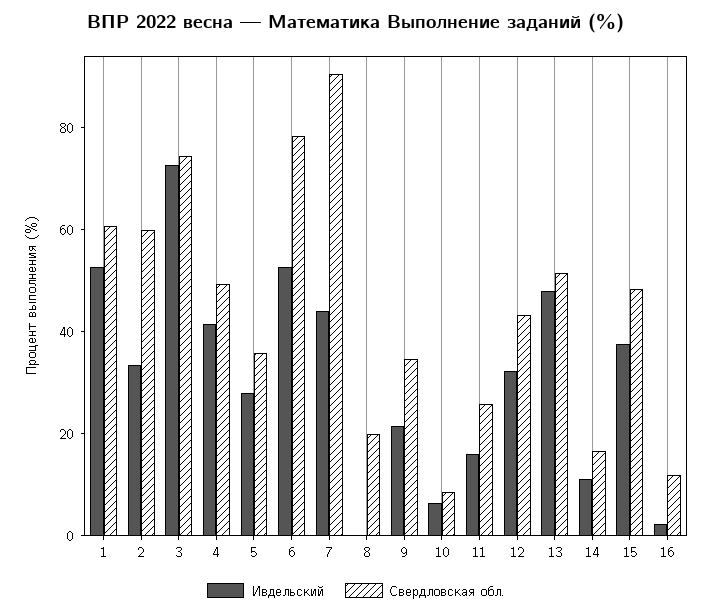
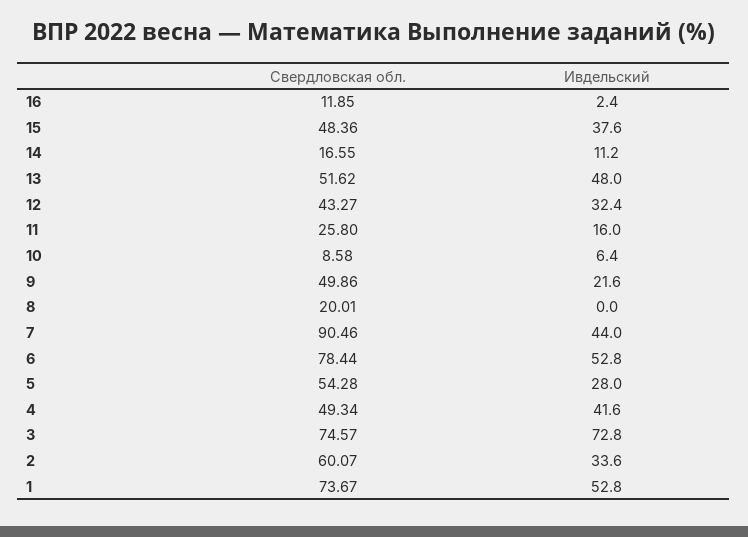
Свердловская обл., 1: 60 -> 73.67
Свердловская обл., 5: 35 -> 54.28
Свердловская обл., 9: 35 -> 49.86

